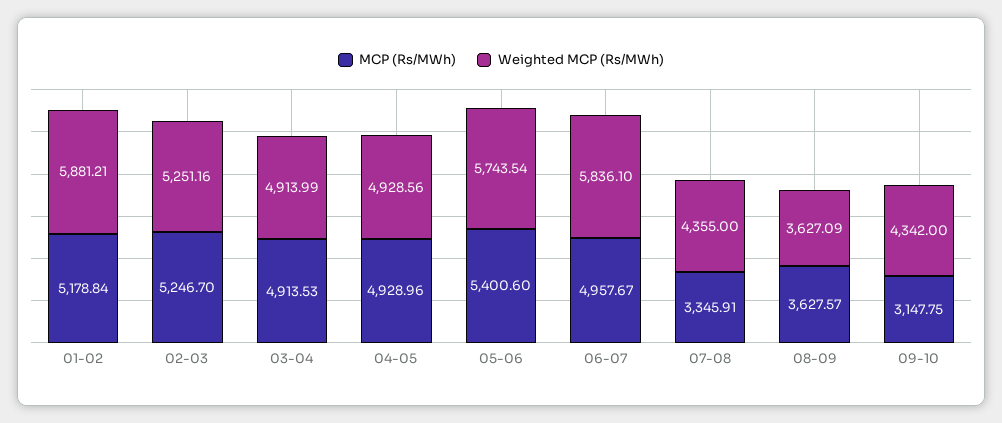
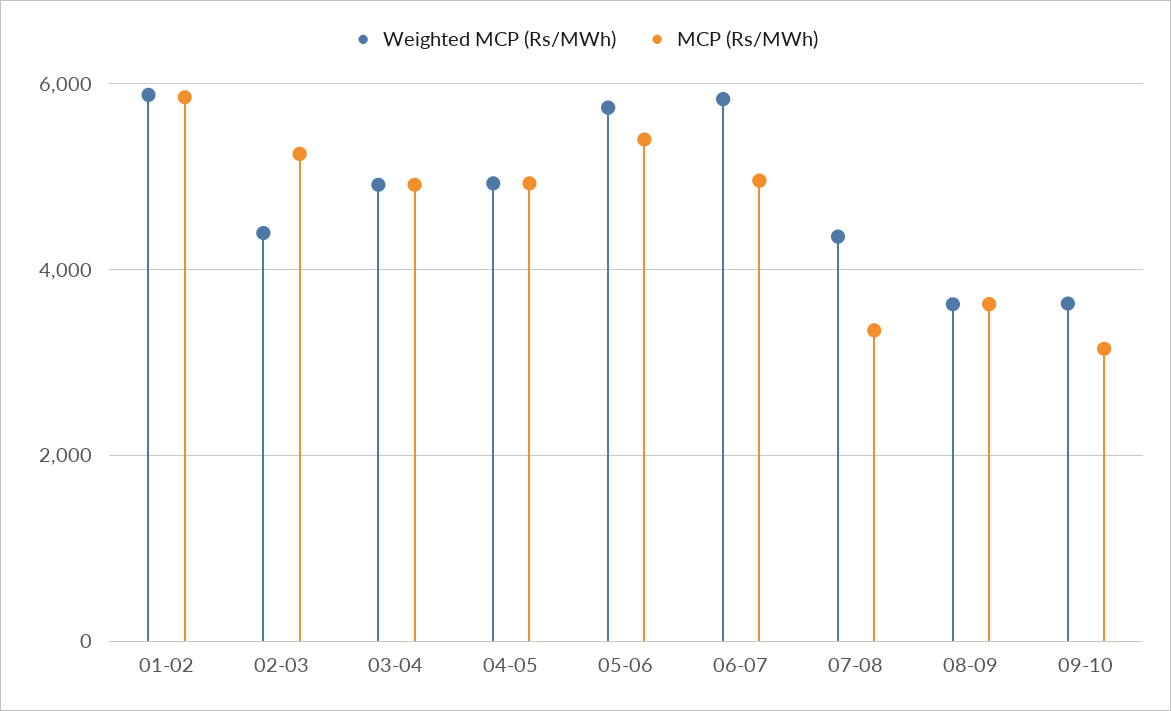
MCP (Rs/MWh), 01-02: 5178.84 -> 5800
Weighted MCP (Rs/MWh), 02-03: 5251.16 -> 4400
Weighted MCP (Rs/MWh), 09-10: 4342 -> 3600

